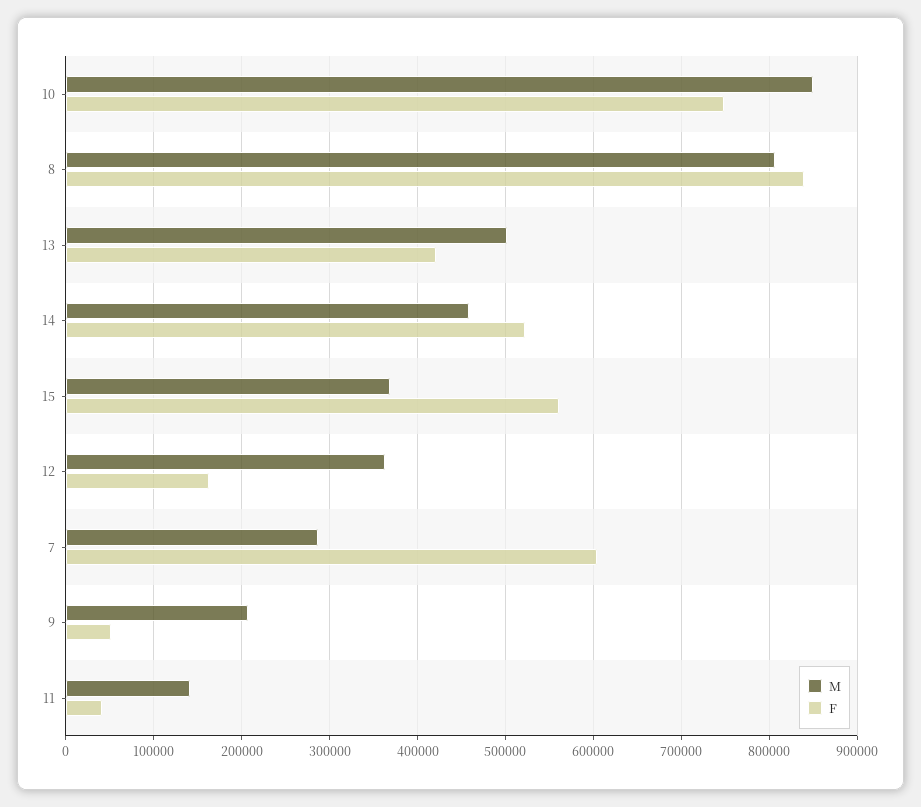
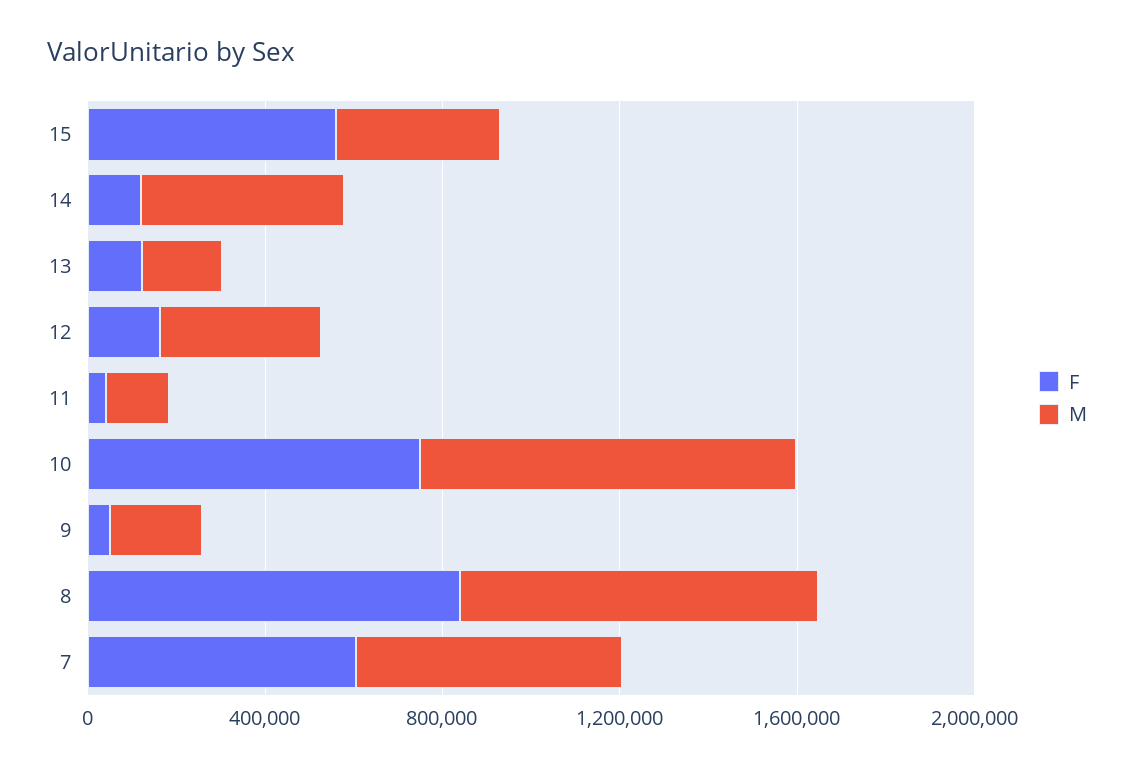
M, 13: 500000 -> 200000
F, 13: 420000 -> 100000
F, 14: 520000 -> 100000
M, 7: 290000 -> 600000

